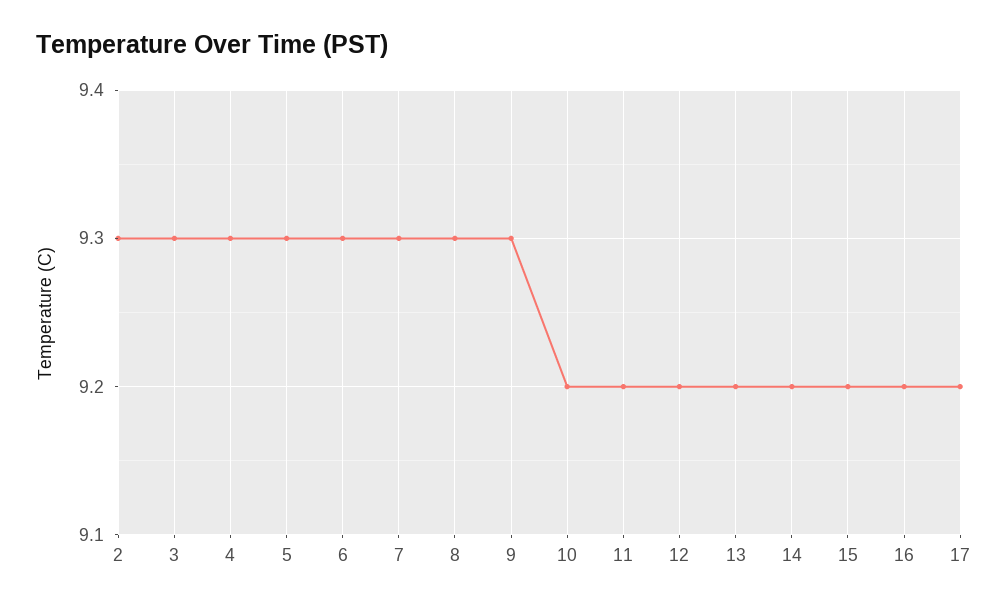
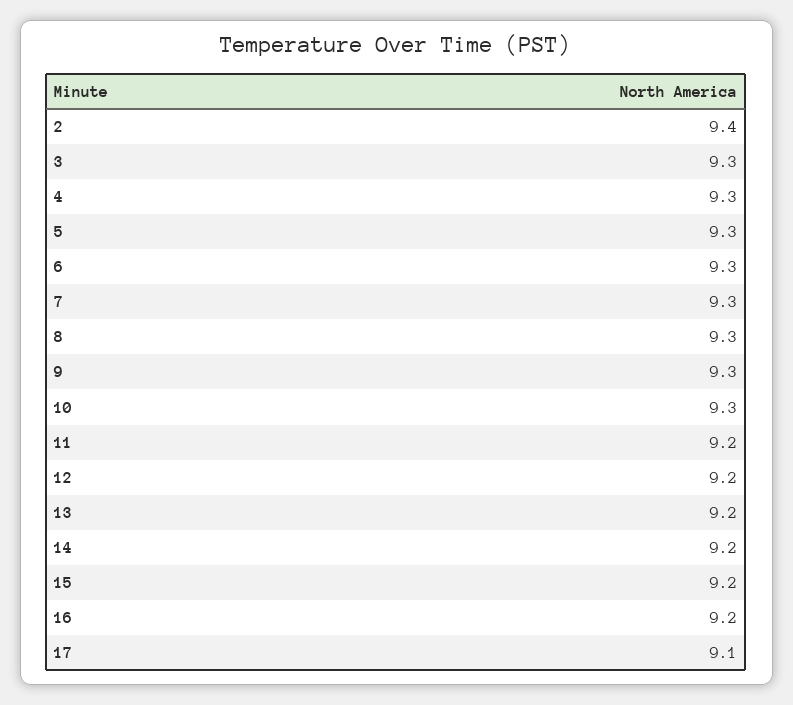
2: 9.3 -> 9.4
10: 9.2 -> 9.3
17: 9.2 -> 9.1

